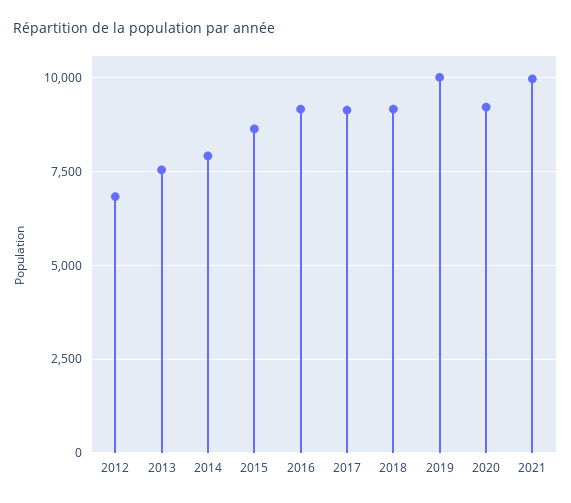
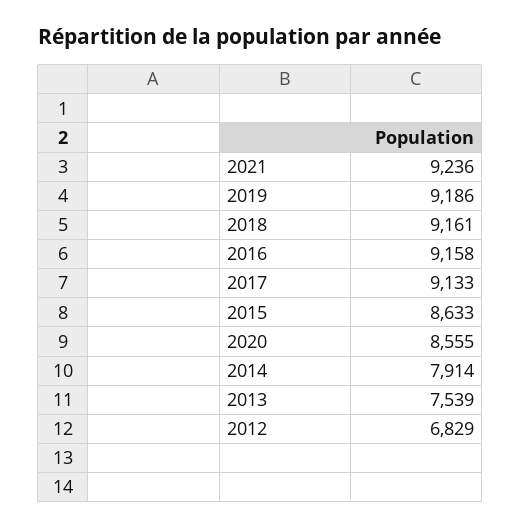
2019: 10000 -> 9186
2020: 9250 -> 8555
2021: 10000 -> 9236

